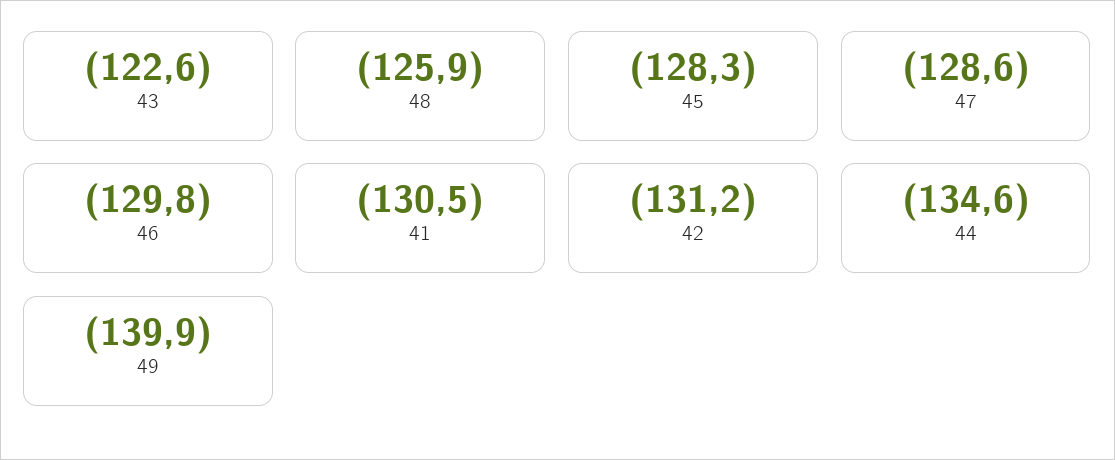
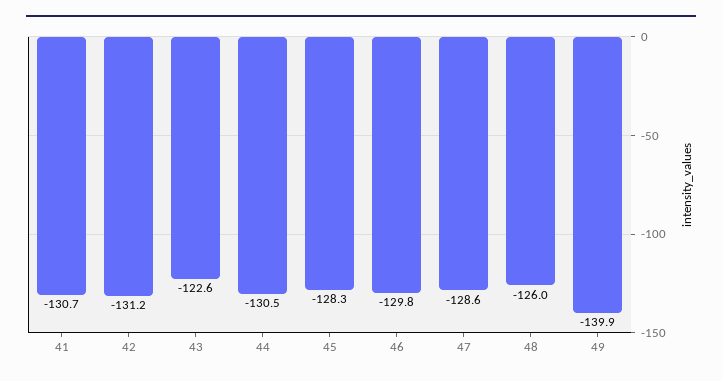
48: -125.9 -> -126
41: -130.5 -> -130.7
44: -134.6 -> -130.5

